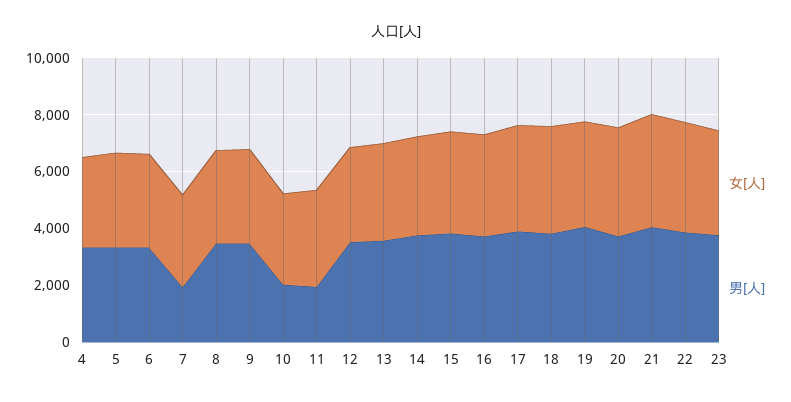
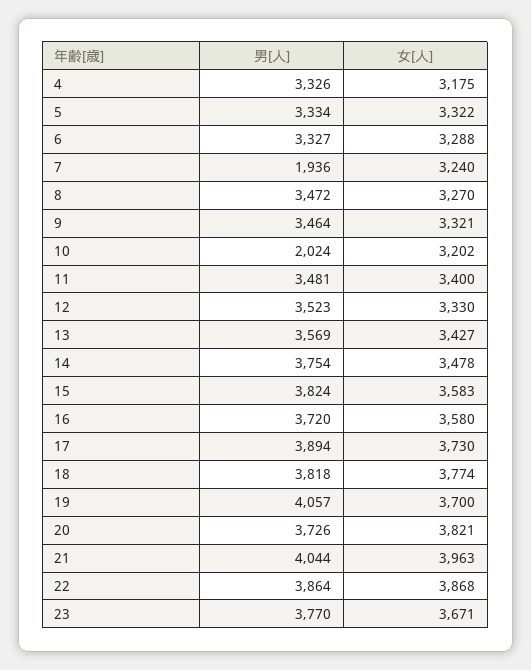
男[人], 11: 2000 -> 3481

